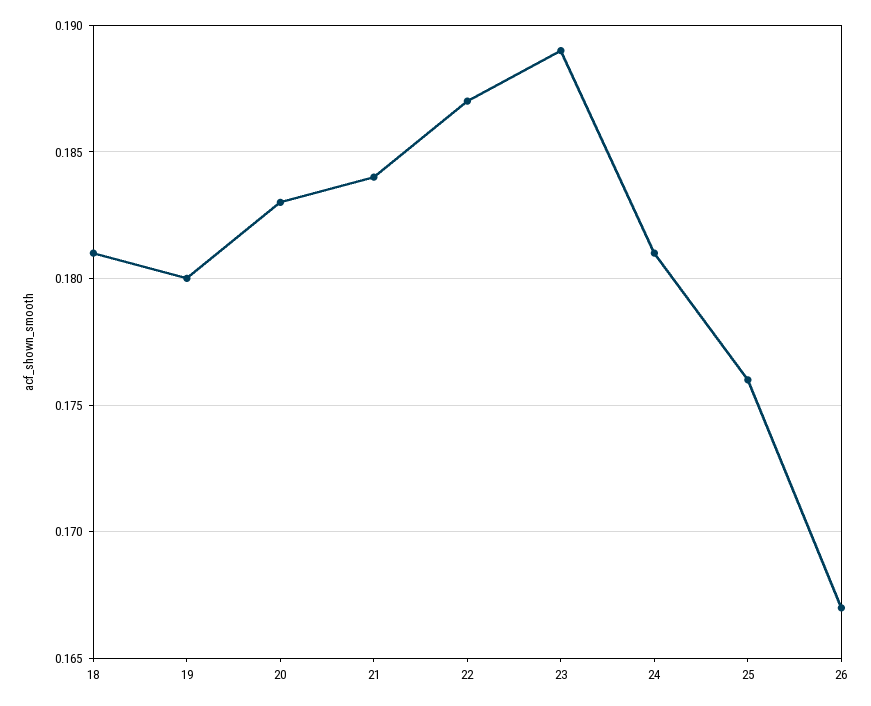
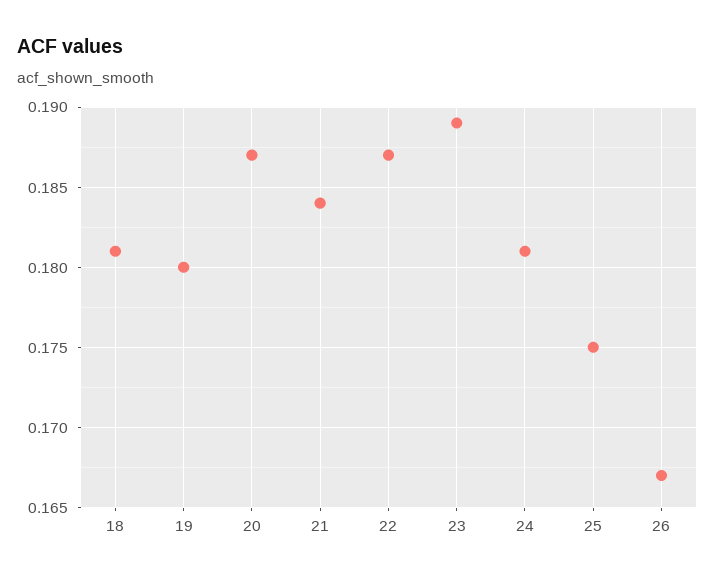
20: 0.183 -> 0.187
25: 0.176 -> 0.175

